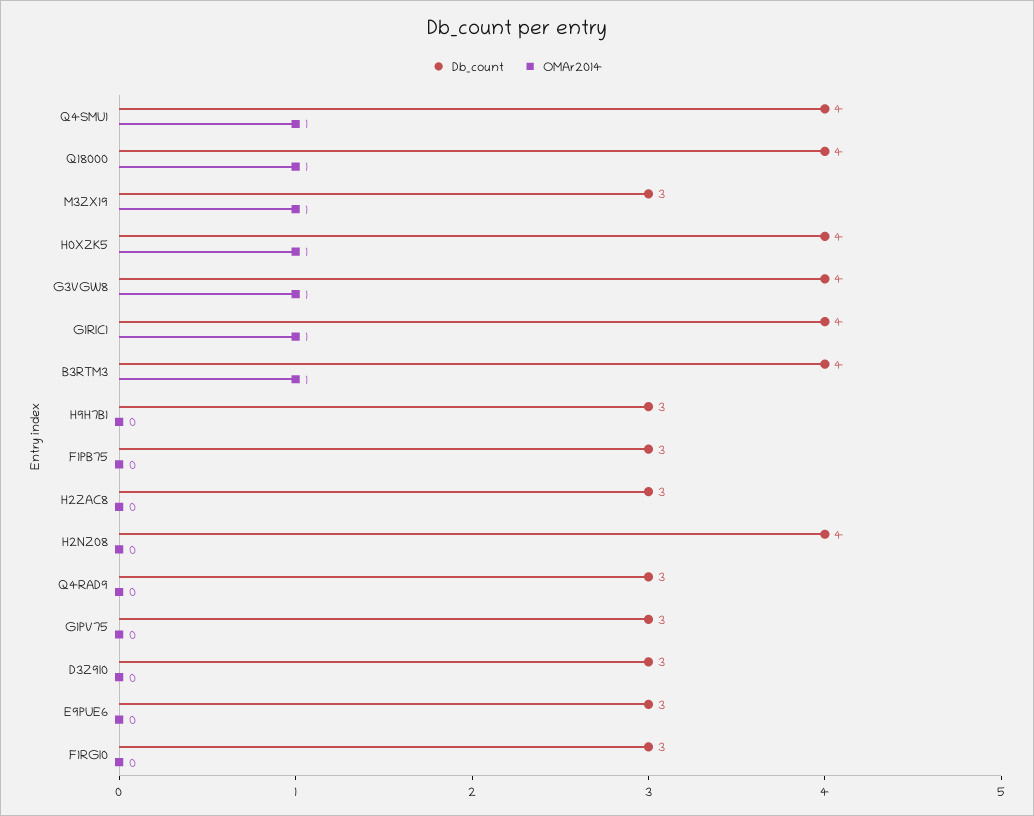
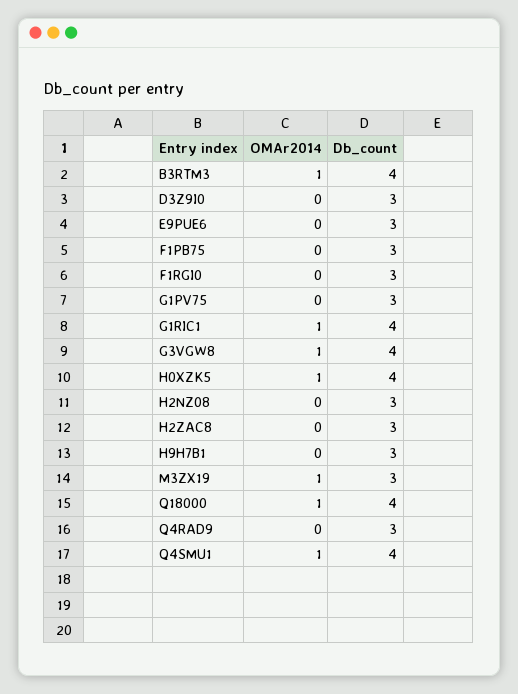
Db_count, H2NZ08: 4 -> 3

